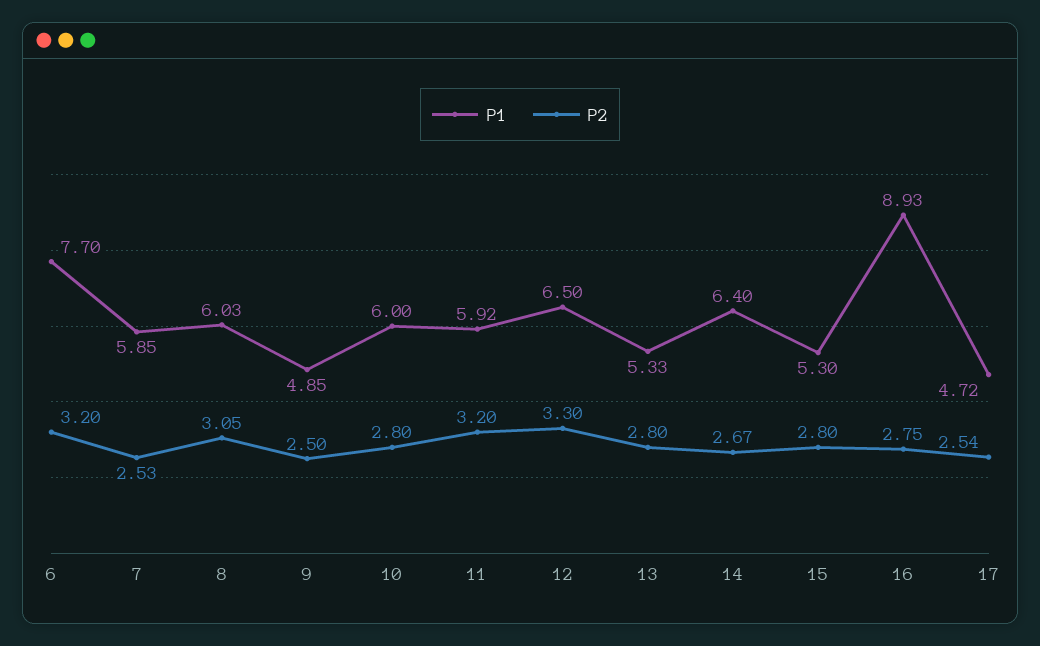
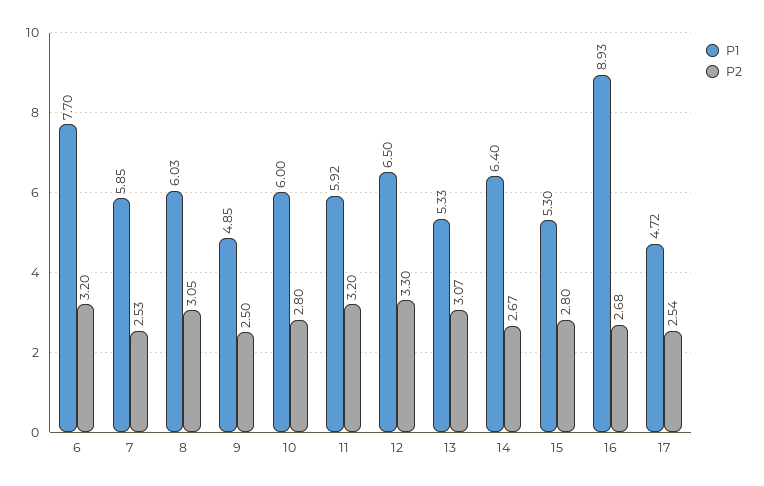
P2, 13: 2.8 -> 3.07
P2, 16: 2.75 -> 2.68

